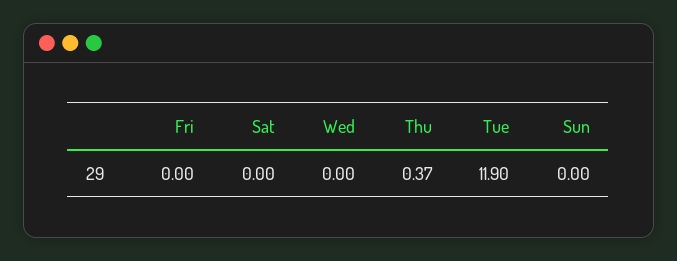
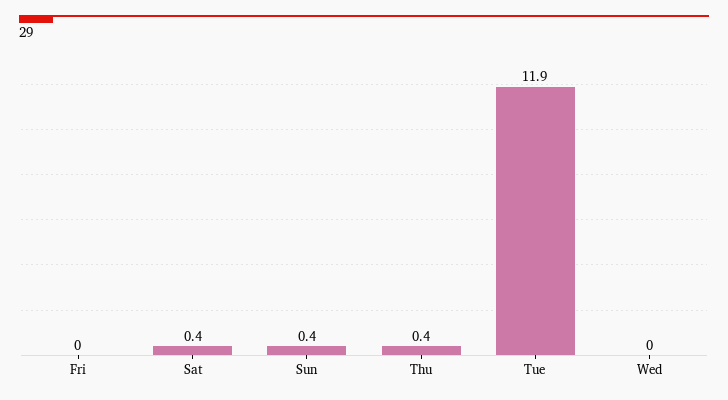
Sat: 0 -> 0.4
Sun: 0 -> 0.4

